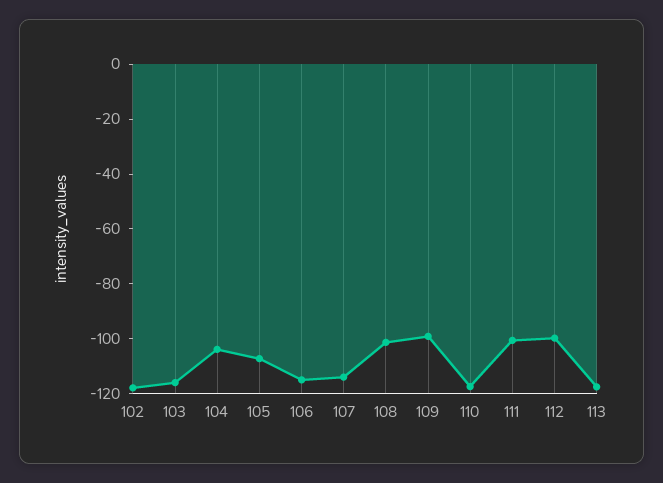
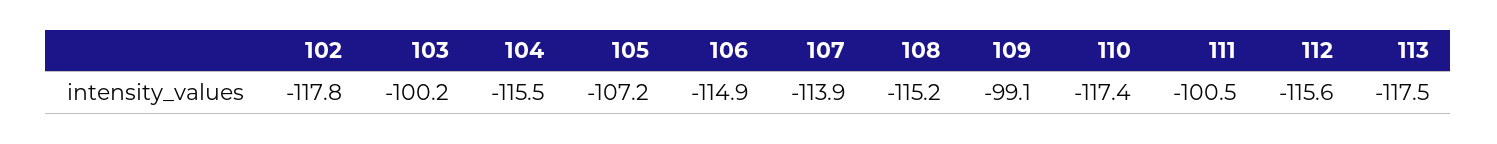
103: -115 -> -100.2
104: -105 -> -115.5
108: -100 -> -115.2
112: -100 -> -115.6

